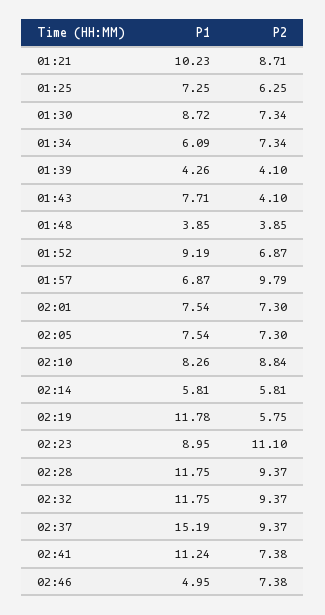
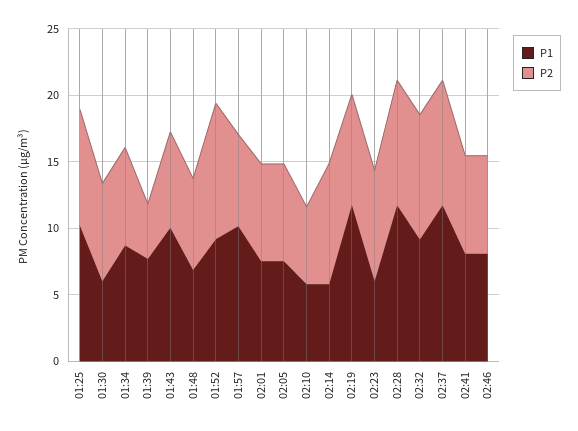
P1, 01:21: 10.23 -> none
P2, 01:21: 8.71 -> none
P1, 01:25: 7.25 -> 10
P2, 01:25: 6.25 -> 9
P1, 01:30: 8.72 -> 6
P1, 01:34: 6.09 -> 9
P1, 01:39: 4.26 -> 8
P1, 01:43: 7.71 -> 10
P2, 01:43: 4.1 -> 7
P1, 01:48: 3.85 -> 7
P2, 01:48: 3.85 -> 7
P2, 01:52: 6.87 -> 10
P1, 01:57: 6.87 -> 10
P2, 01:57: 9.79 -> 7
P1, 02:10: 8.26 -> 6
P2, 02:10: 8.84 -> 6
P2, 02:14: 5.81 -> 9
P2, 02:19: 5.75 -> 8
P1, 02:23: 8.95 -> 6
P2, 02:23: 11.1 -> 8
P1, 02:32: 11.75 -> 9
P1, 02:37: 15.19 -> 12
P1, 02:41: 11.24 -> 8
P1, 02:46: 4.95 -> 8

